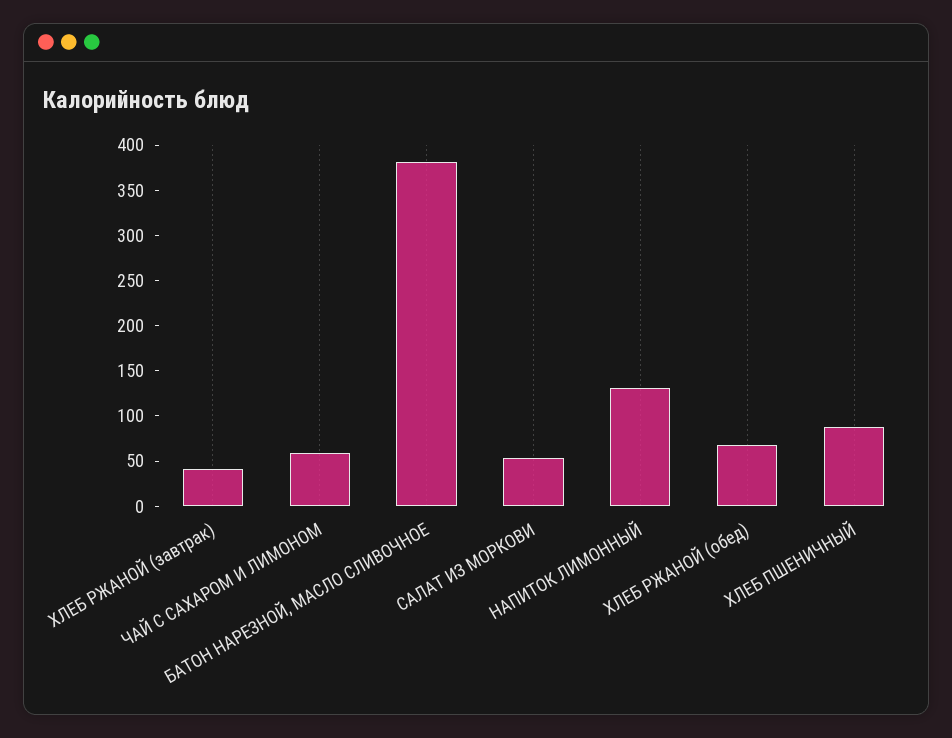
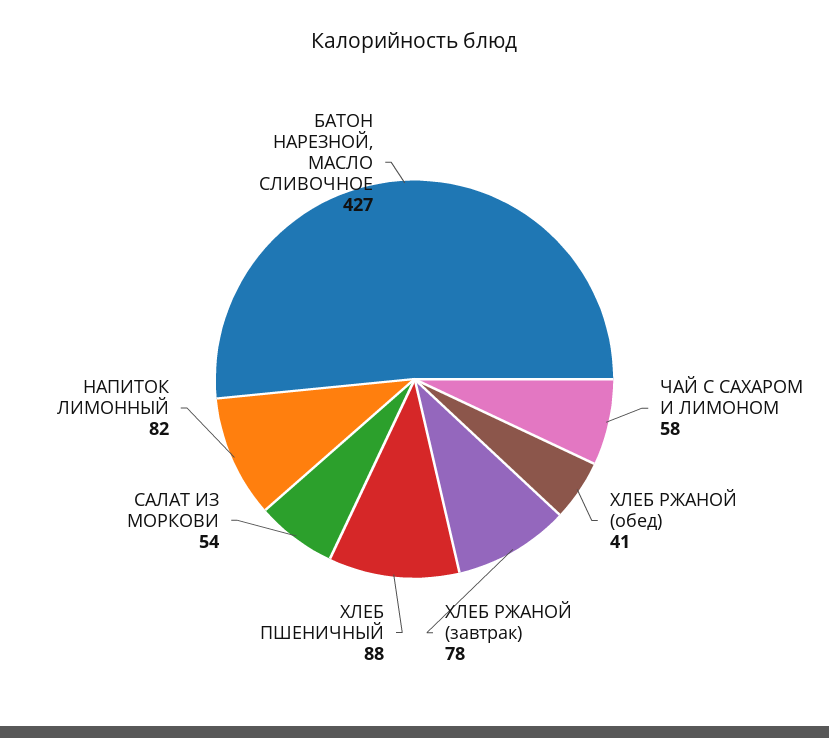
ХЛЕБ РЖАНОЙ (завтрак): 40 -> 78
БАТОН НАРЕЗНОЙ, МАСЛО СЛИВОЧНОЕ: 380 -> 427
НАПИТОК ЛИМОННЫЙ: 130 -> 82
ХЛЕБ РЖАНОЙ (обед): 70 -> 41

